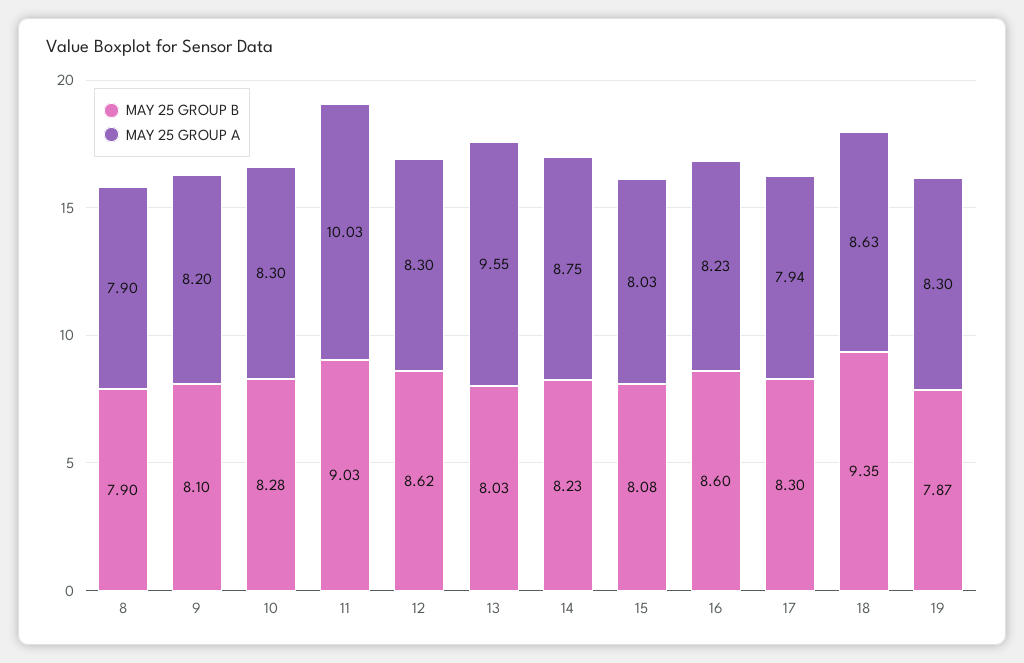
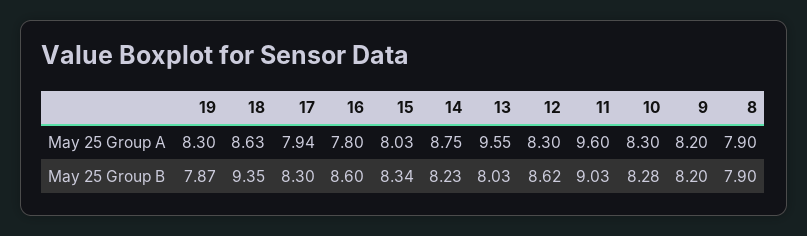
MAY 25 GROUP B, 9: 8.1 -> 8.2
MAY 25 GROUP A, 11: 10.03 -> 9.6
MAY 25 GROUP B, 15: 8.08 -> 8.34
MAY 25 GROUP A, 16: 8.23 -> 7.8

